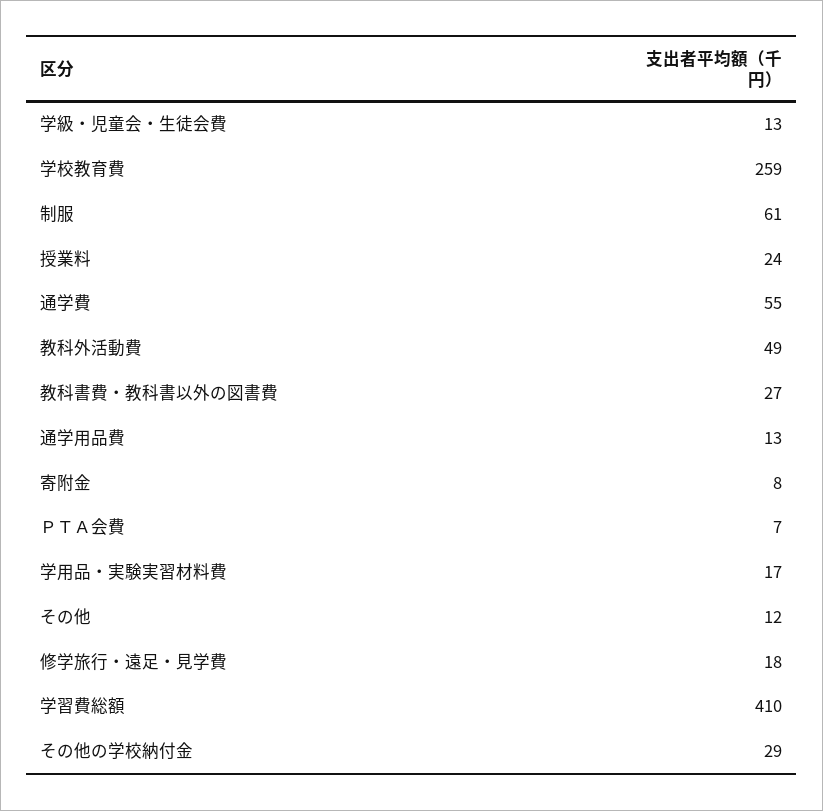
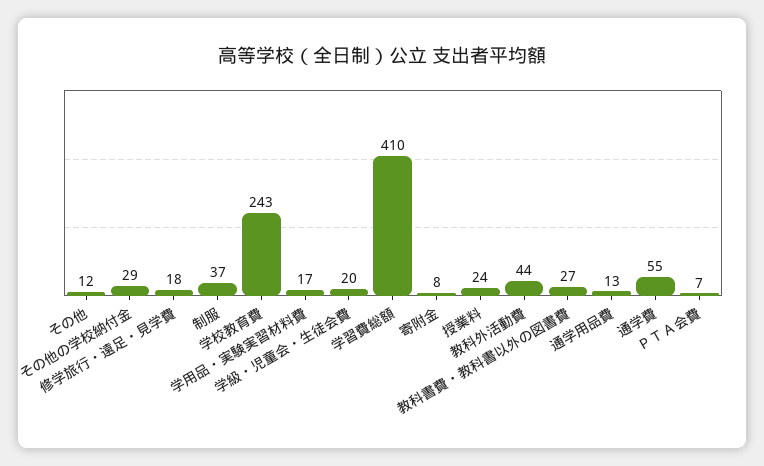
学級・児童会・生徒会費: 13 -> 20
学校教育費: 259 -> 243
制服: 61 -> 37
教科外活動費: 49 -> 44

